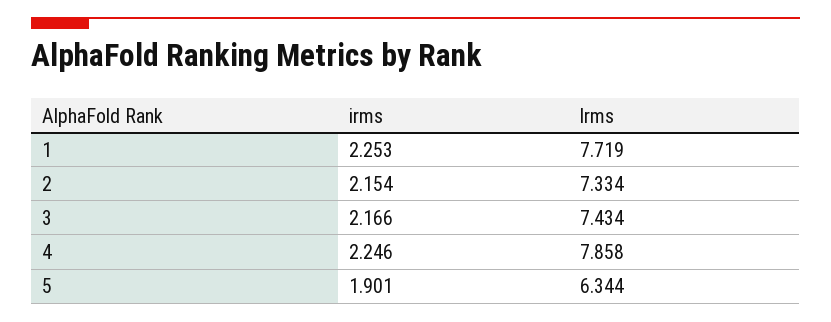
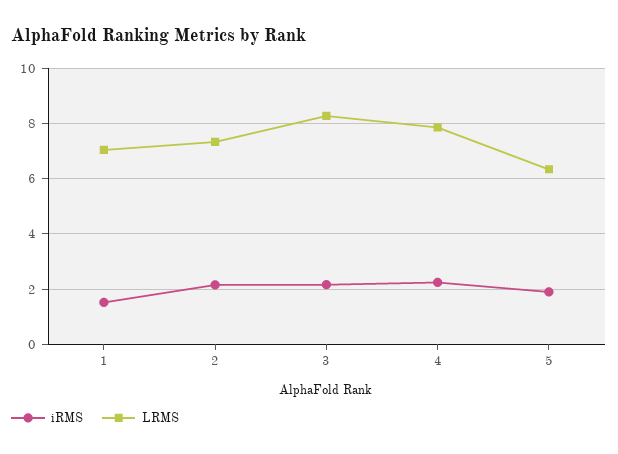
irms, 1: 2.253 -> 1.5
lrms, 1: 7.719 -> 7
lrms, 3: 7.434 -> 8.25

